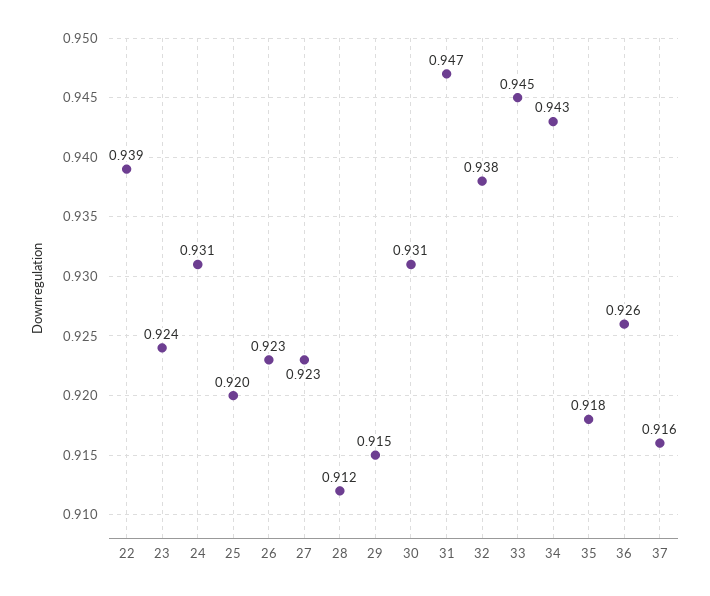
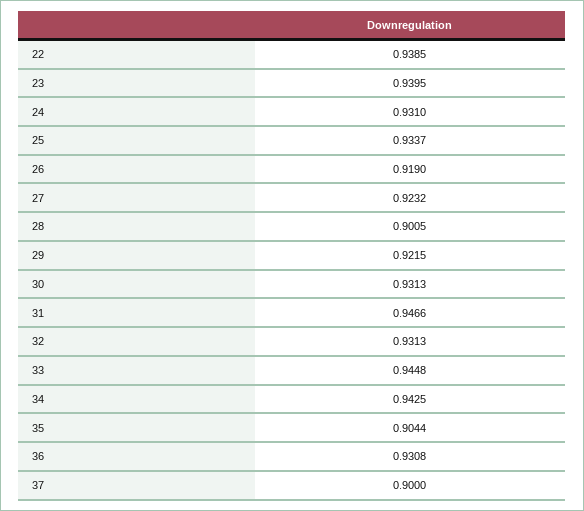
23: 0.924 -> 0.9395
25: 0.92 -> 0.9337
26: 0.923 -> 0.919
28: 0.912 -> 0.9005
29: 0.915 -> 0.9215
32: 0.938 -> 0.9313
35: 0.918 -> 0.9044
36: 0.926 -> 0.9308
37: 0.916 -> 0.9

